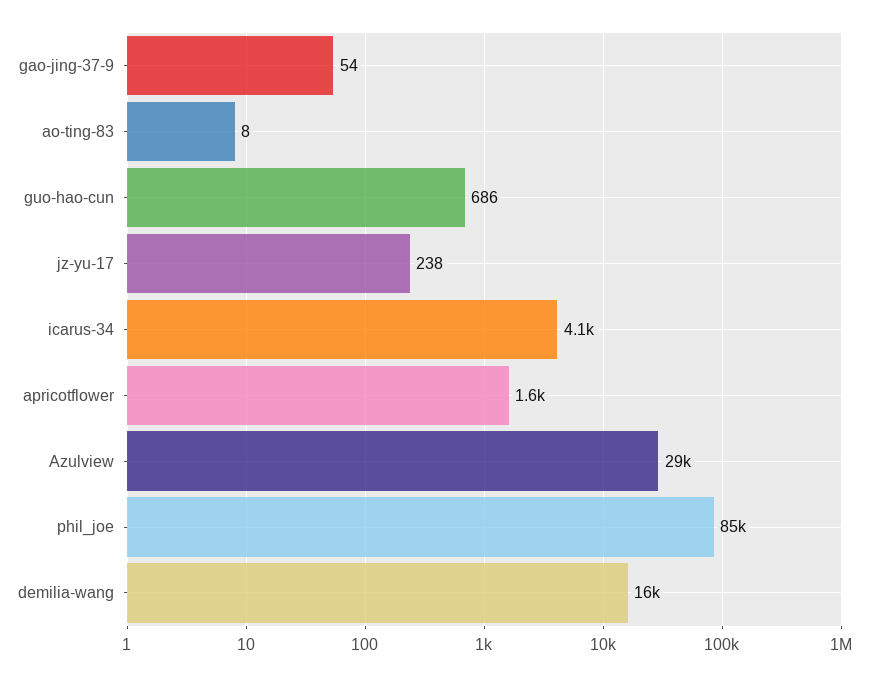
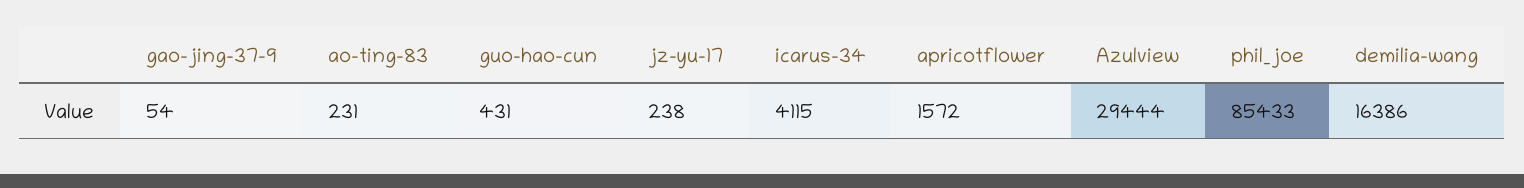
ao-ting-83: 8 -> 231
guo-hao-cun: 686 -> 431

